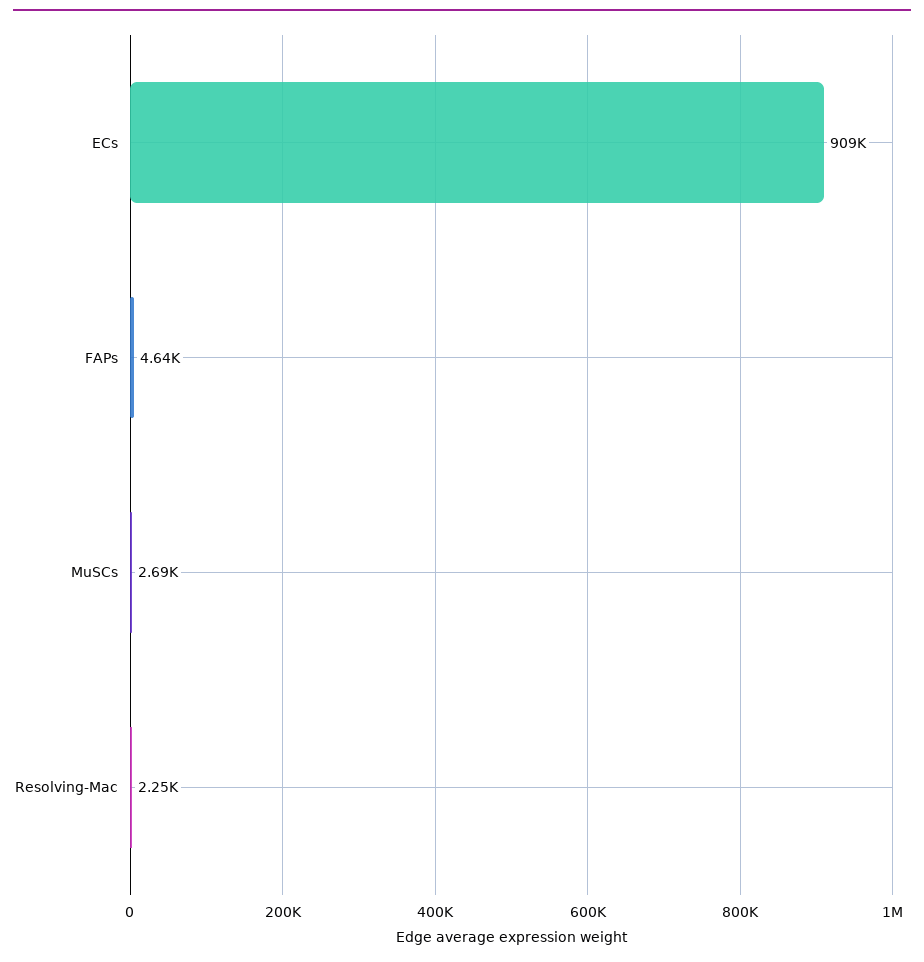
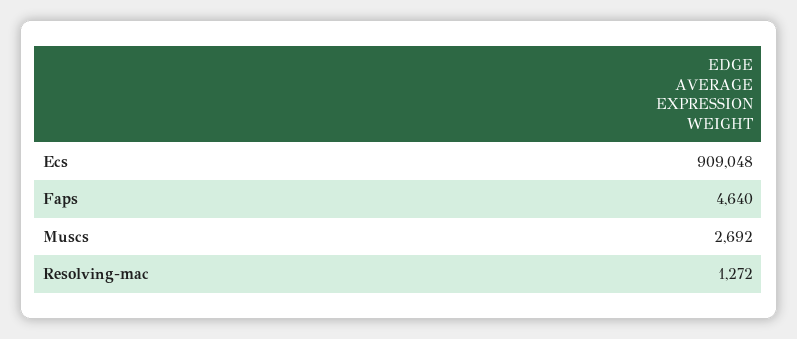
Resolving-Mac: 2250 -> 1272

